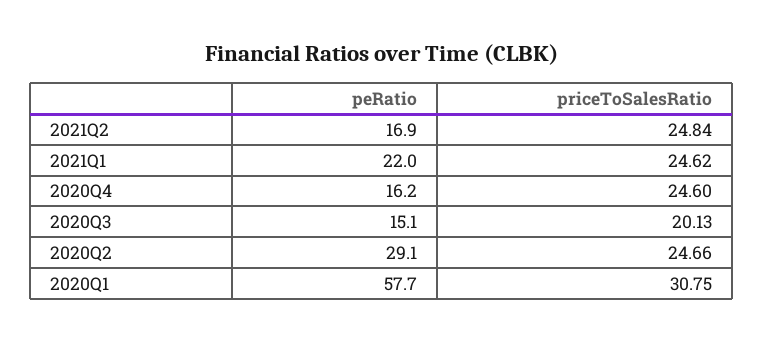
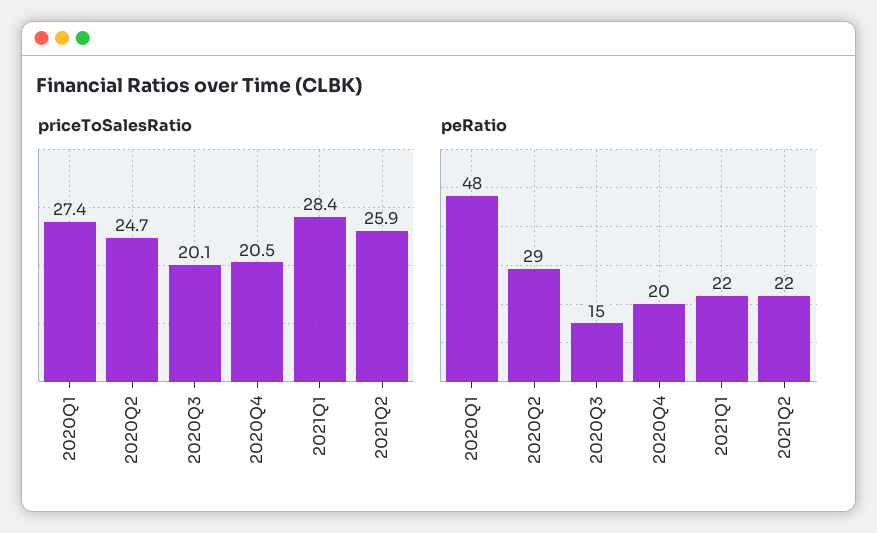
peRatio, 2021Q2: 16.9 -> 22
priceToSalesRatio, 2021Q2: 24.84 -> 25.9
priceToSalesRatio, 2021Q1: 24.62 -> 28.4
peRatio, 2020Q4: 16.2 -> 20
priceToSalesRatio, 2020Q4: 24.6 -> 20.5
peRatio, 2020Q1: 57.7 -> 48
priceToSalesRatio, 2020Q1: 30.75 -> 27.4

